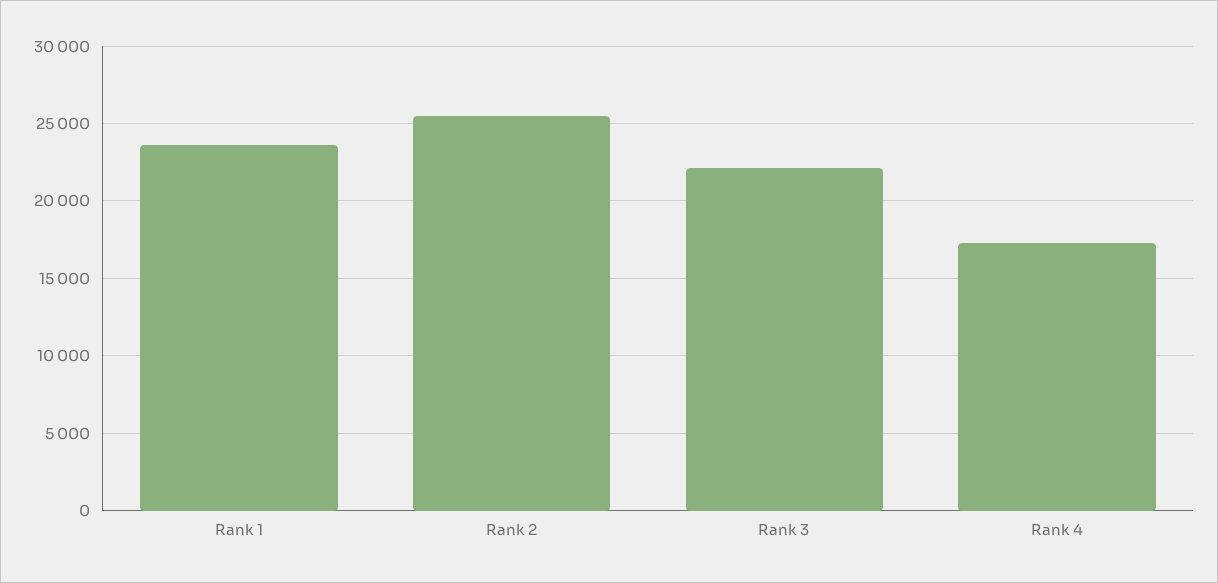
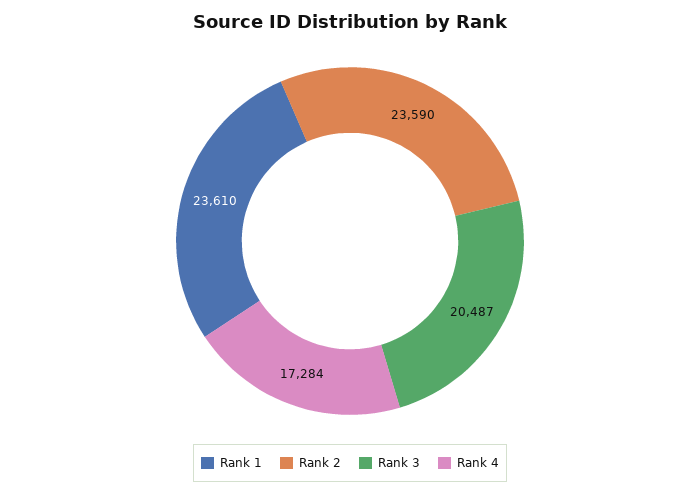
Rank 2: 25500 -> 23590
Rank 3: 22000 -> 20487

